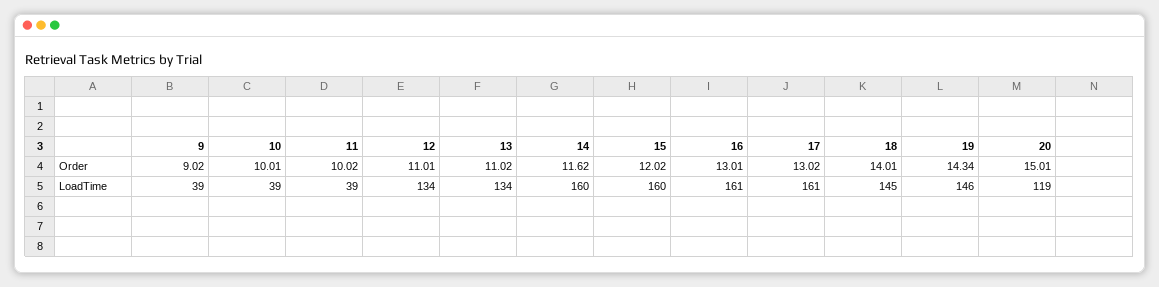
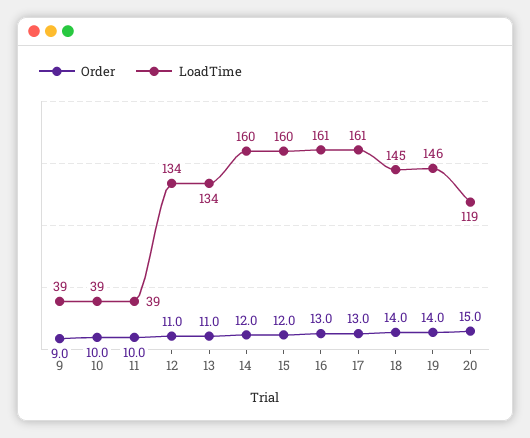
Order, 14: 11.62 -> 12
Order, 19: 14.34 -> 14

